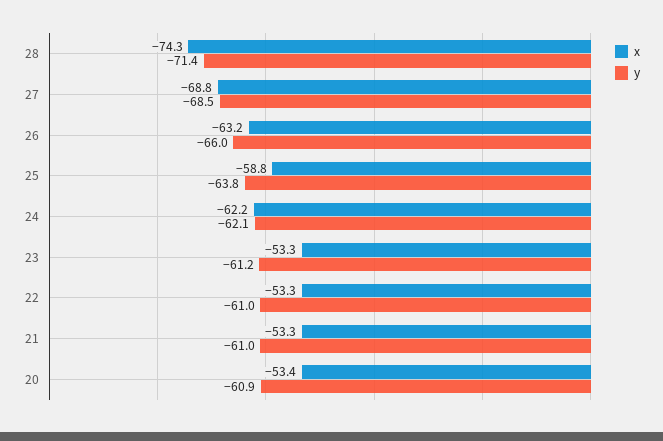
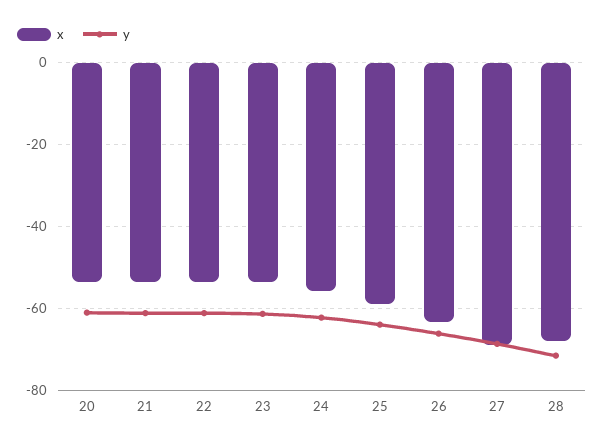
x, 28: -74.3 -> -68
x, 24: -62.2 -> -56

